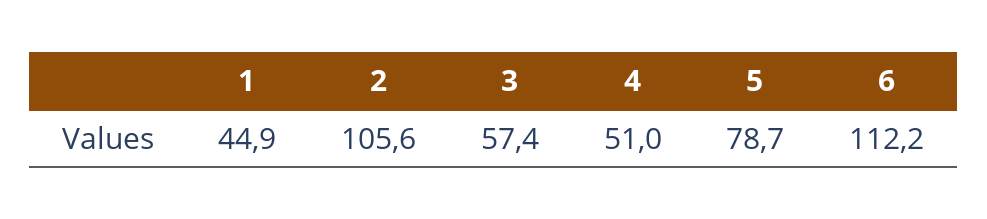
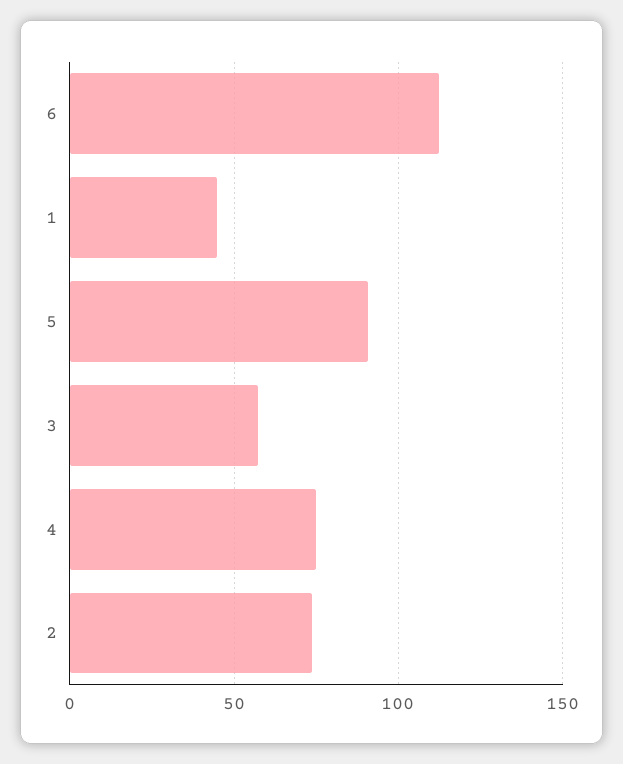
2: 105.6 -> 75
4: 51 -> 75
5: 78.7 -> 90

